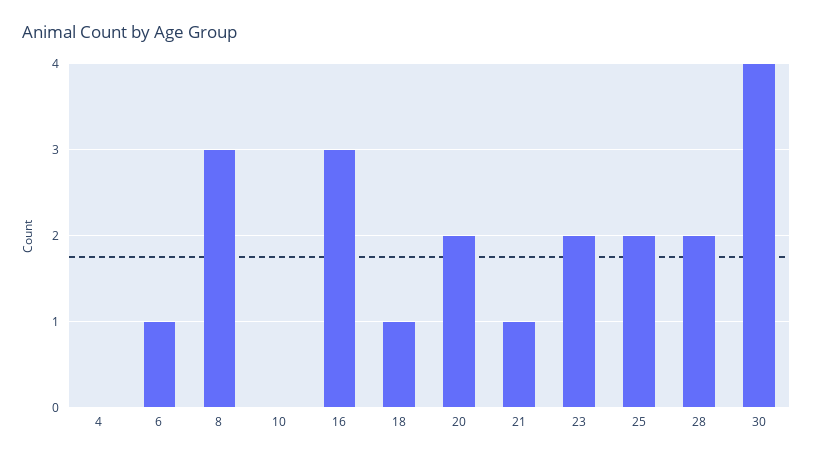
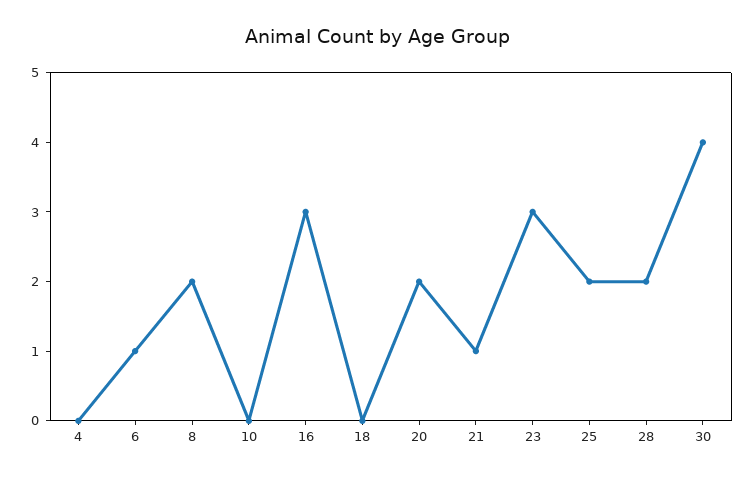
8: 3 -> 2
18: 1 -> 0
23: 2 -> 3

